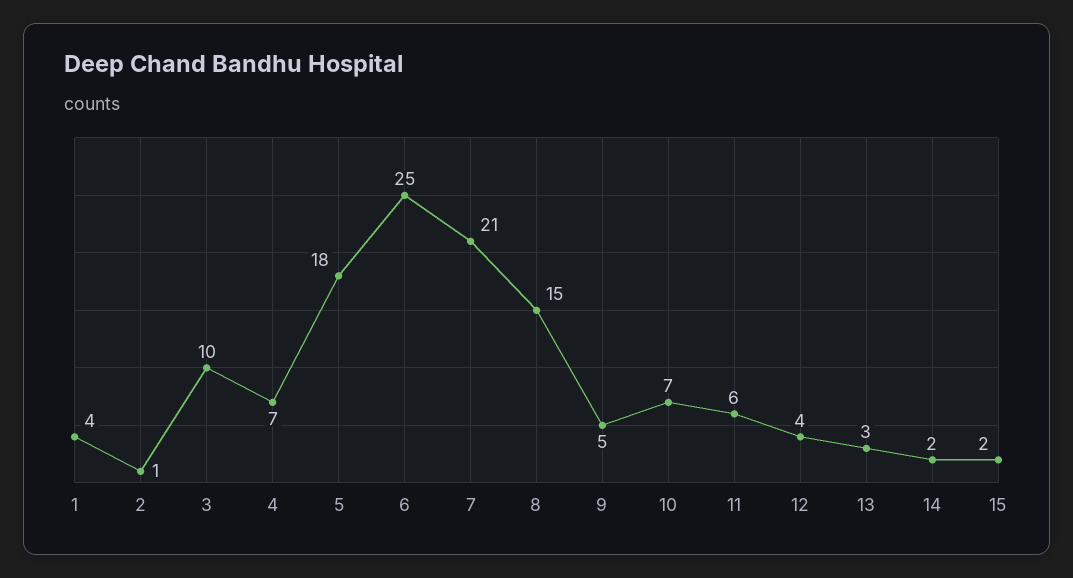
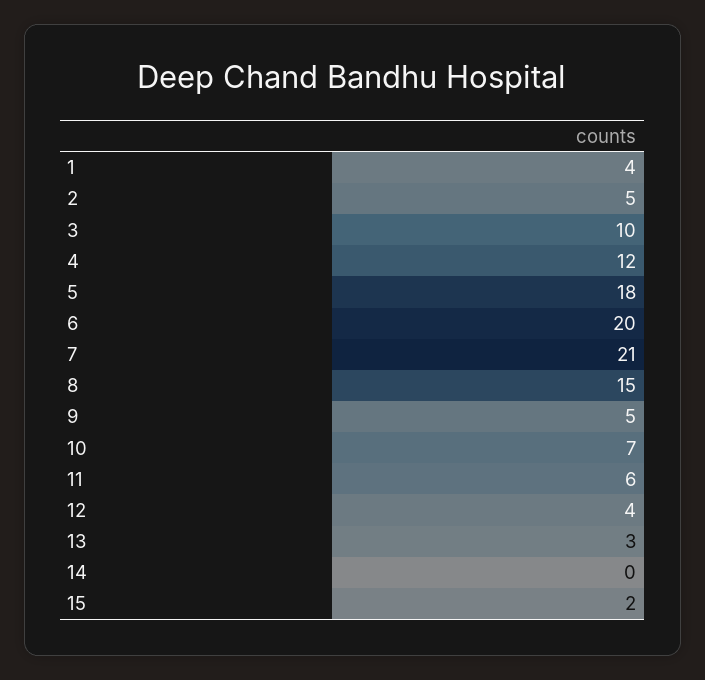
2: 1 -> 5
4: 7 -> 12
6: 25 -> 20
14: 2 -> 0

